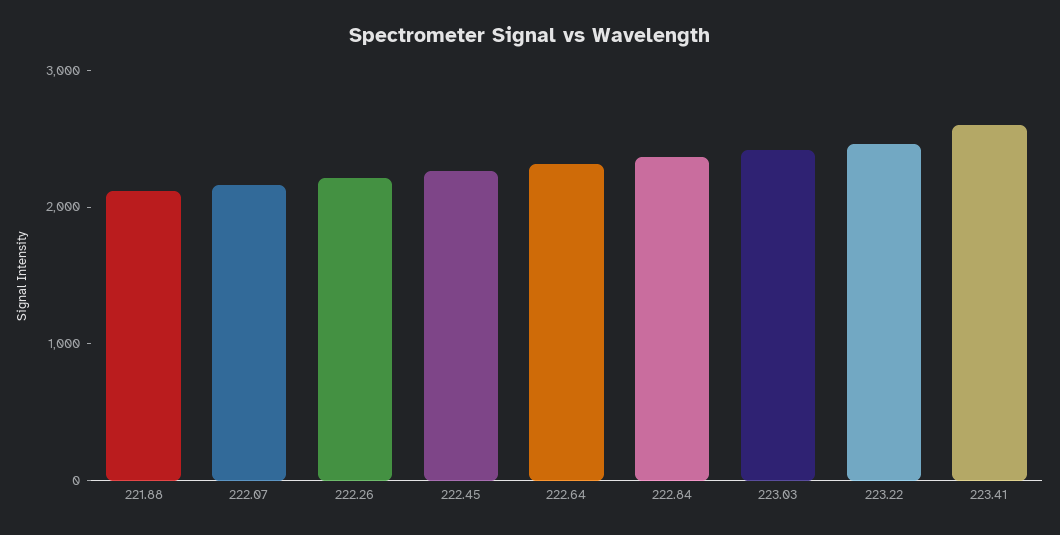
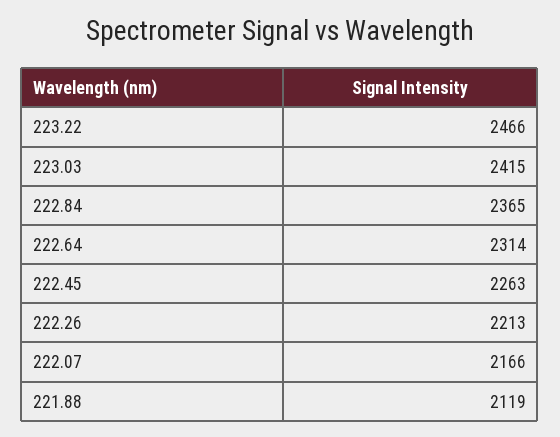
223.41: 2600 -> none

